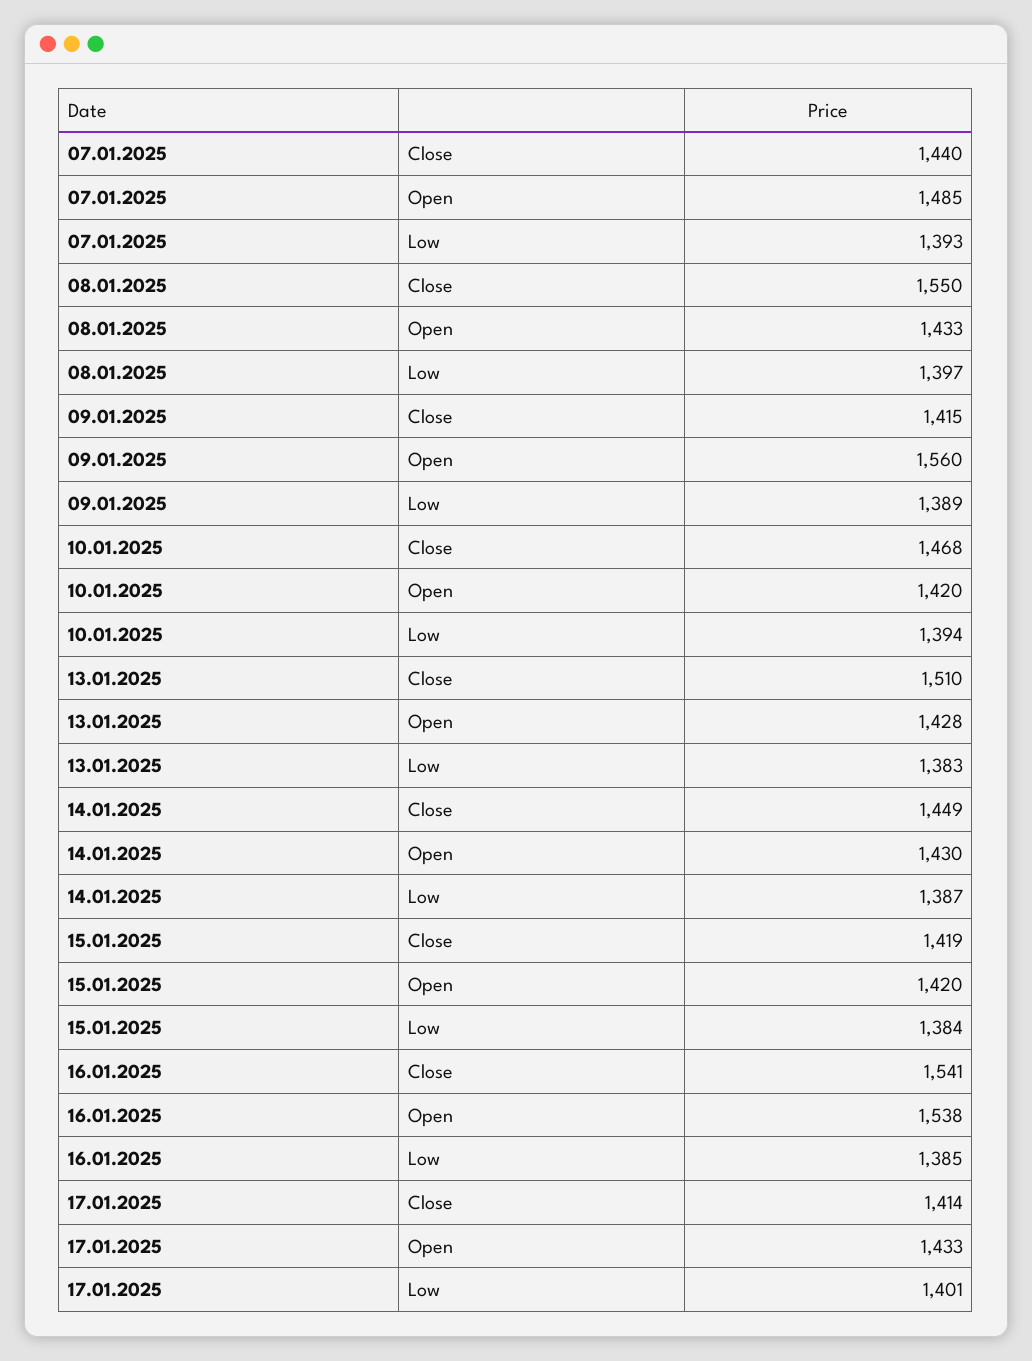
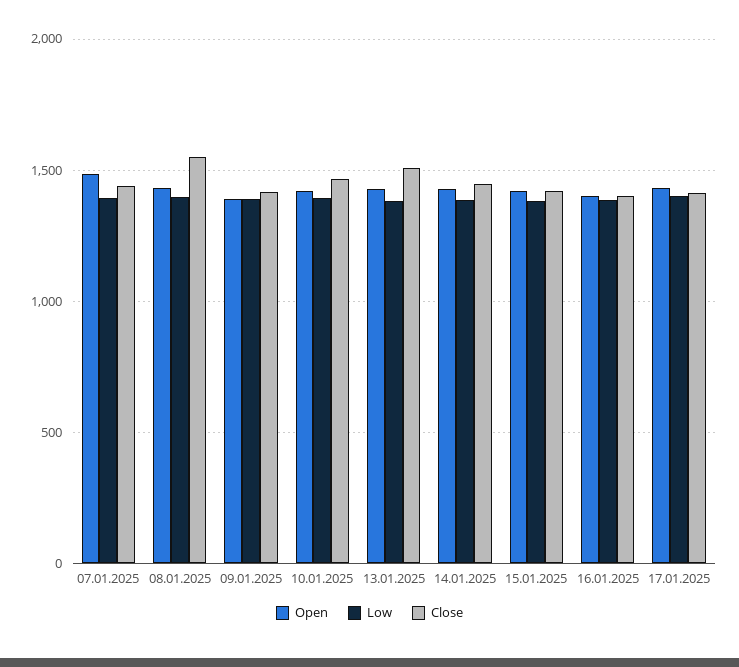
Open, 09.01.2025: 1560 -> 1400
Close, 16.01.2025: 1541 -> 1400
Open, 16.01.2025: 1538 -> 1400

